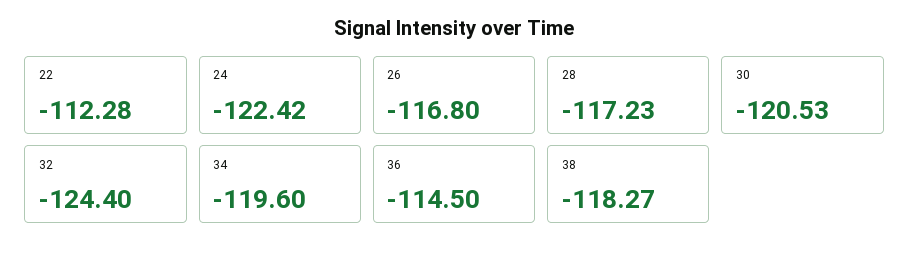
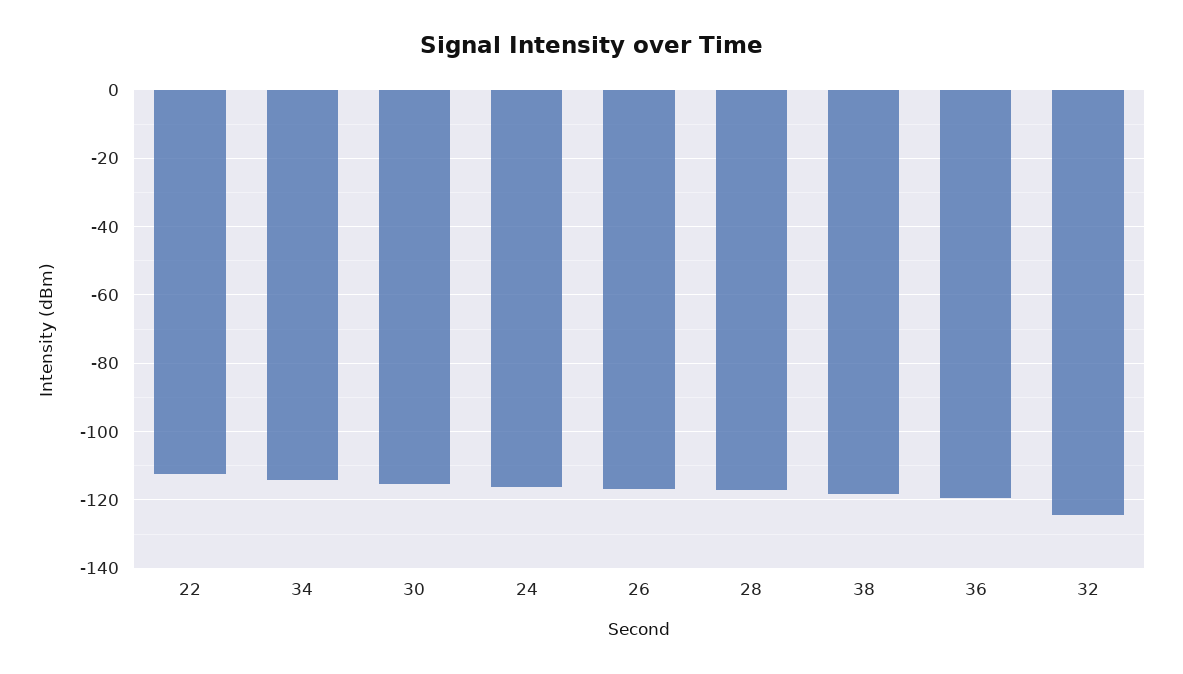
24: -122.42 -> -116
30: -120.53 -> -116
34: -119.6 -> -114
36: -114.5 -> -120

